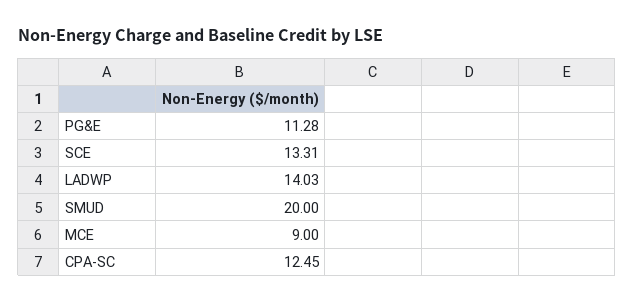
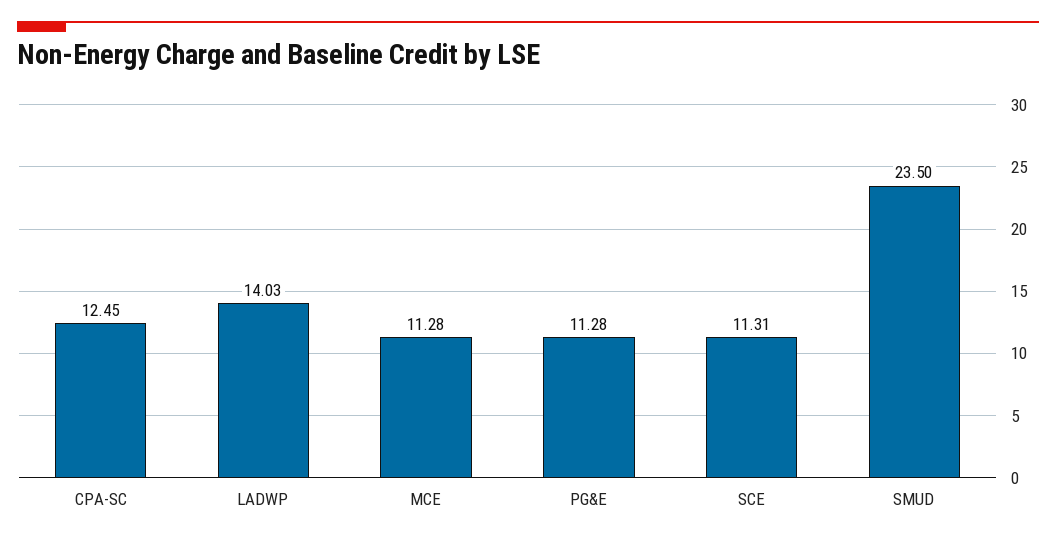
SCE: 13.31 -> 11.31
SMUD: 20 -> 23.5
MCE: 9 -> 11.28

